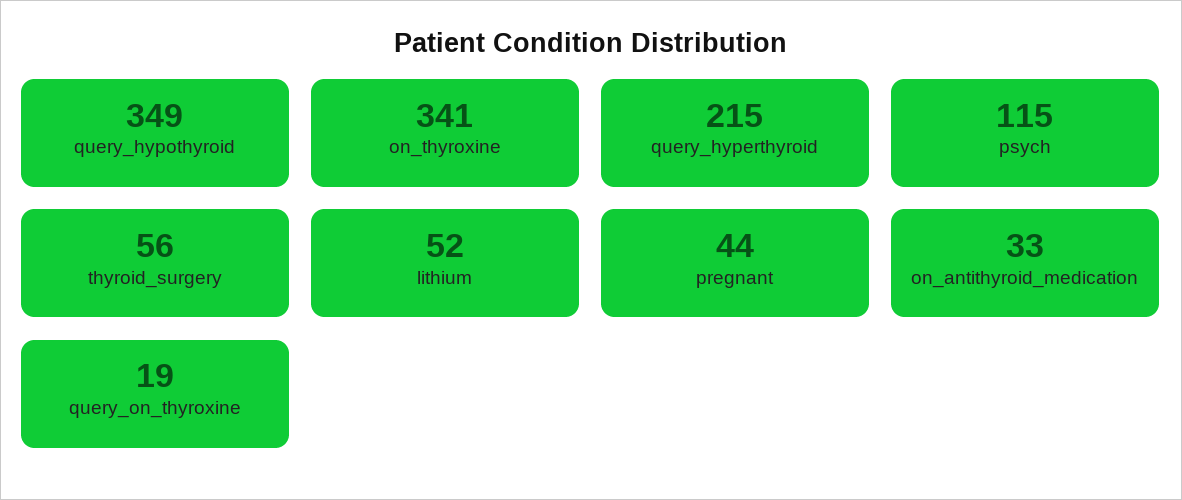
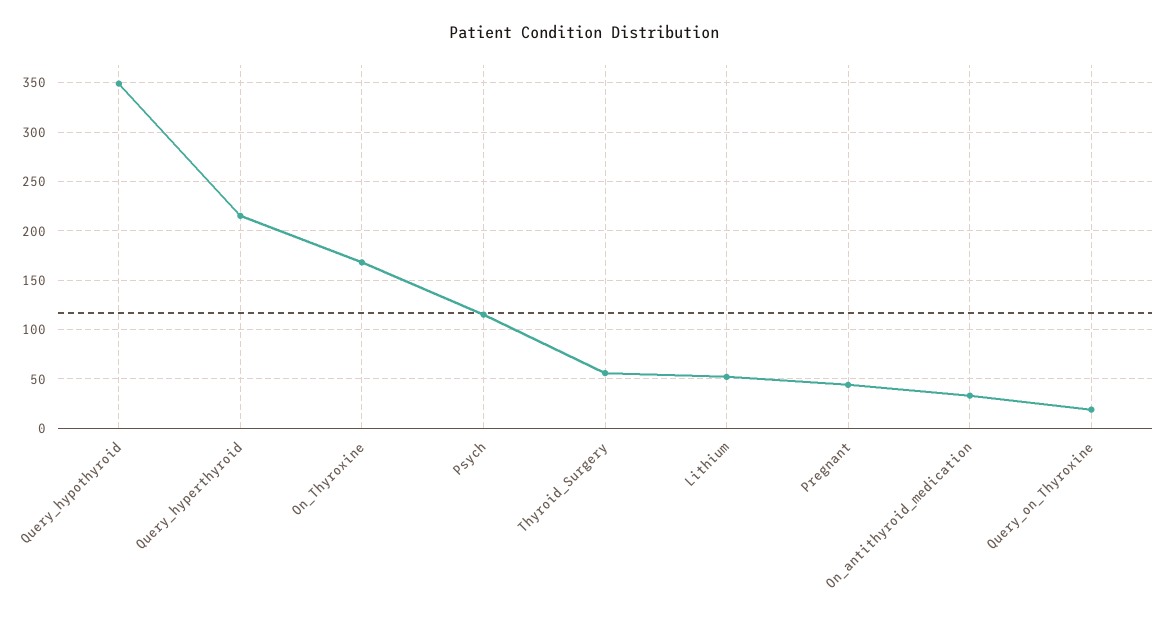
on_thyroxine: 341 -> 170

